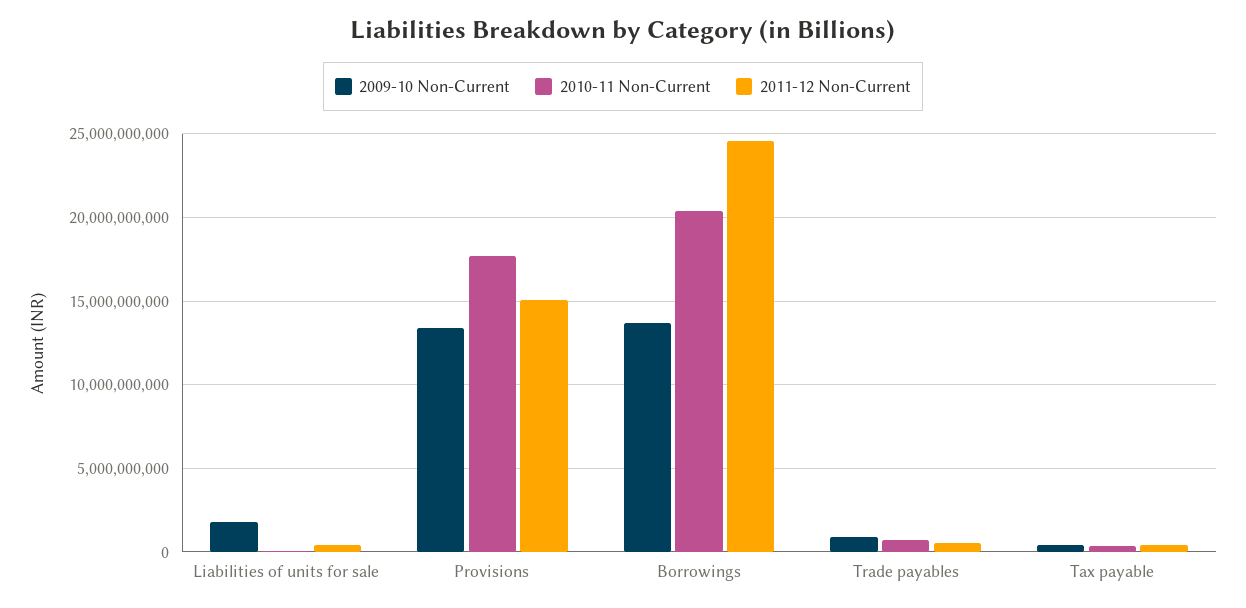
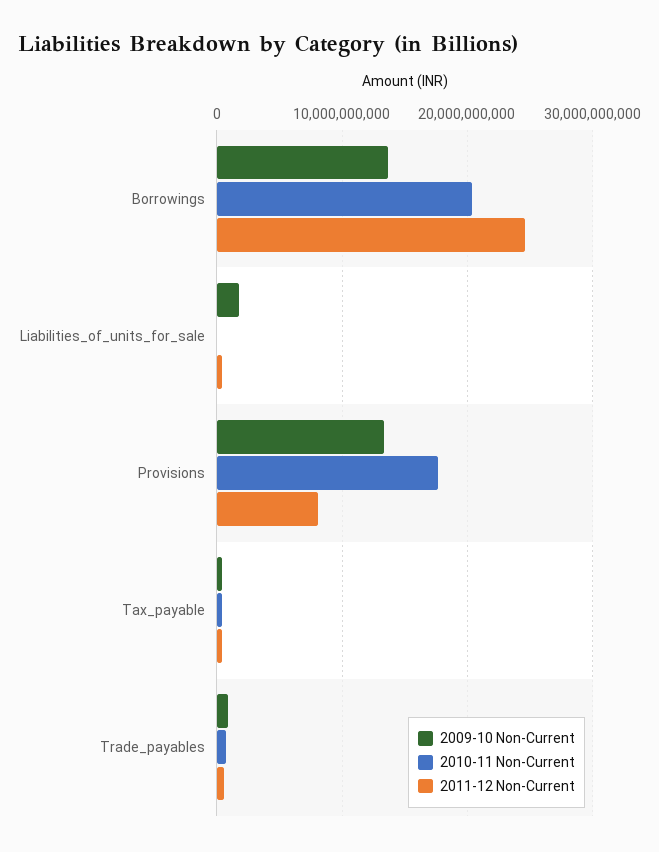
2011-12 Non-Current, Provisions: 15000000000 -> 8000000000

